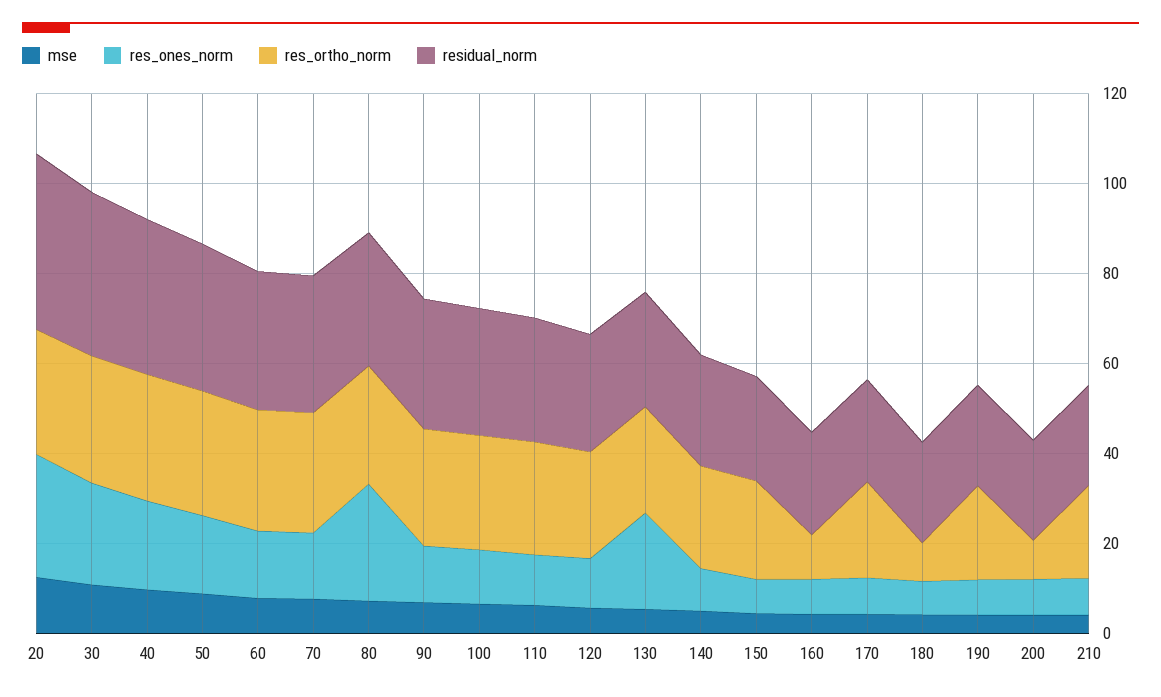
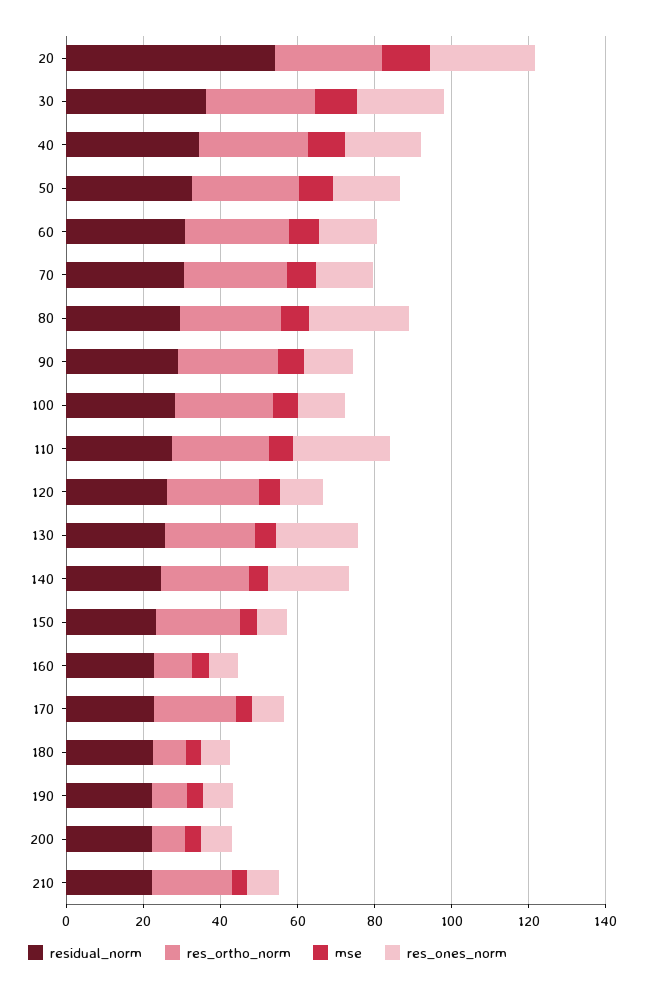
residual_norm, 20: 40 -> 55
res_ones_norm, 110: 10 -> 25
res_ones_norm, 140: 10 -> 20
res_ortho_norm, 190: 20 -> 10

